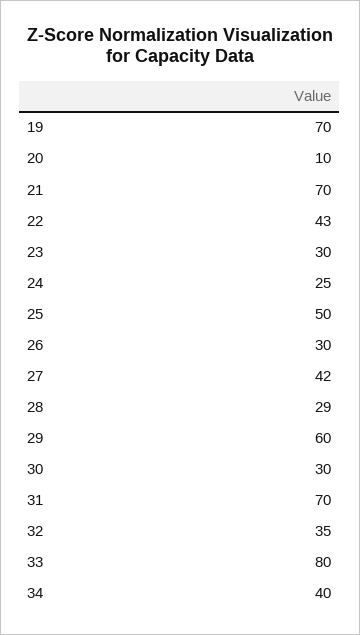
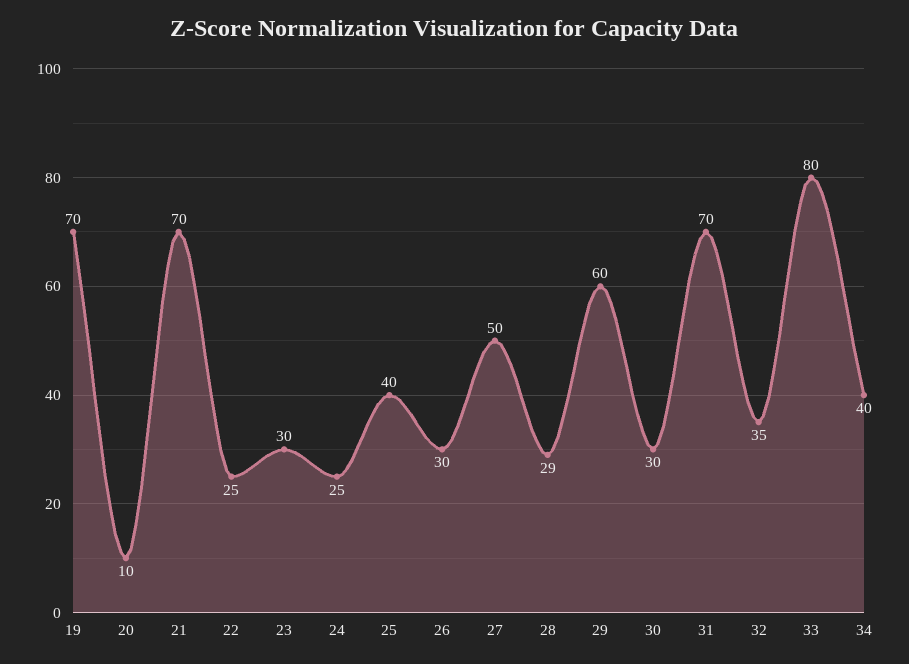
22: 43 -> 25
25: 50 -> 40
27: 42 -> 50

